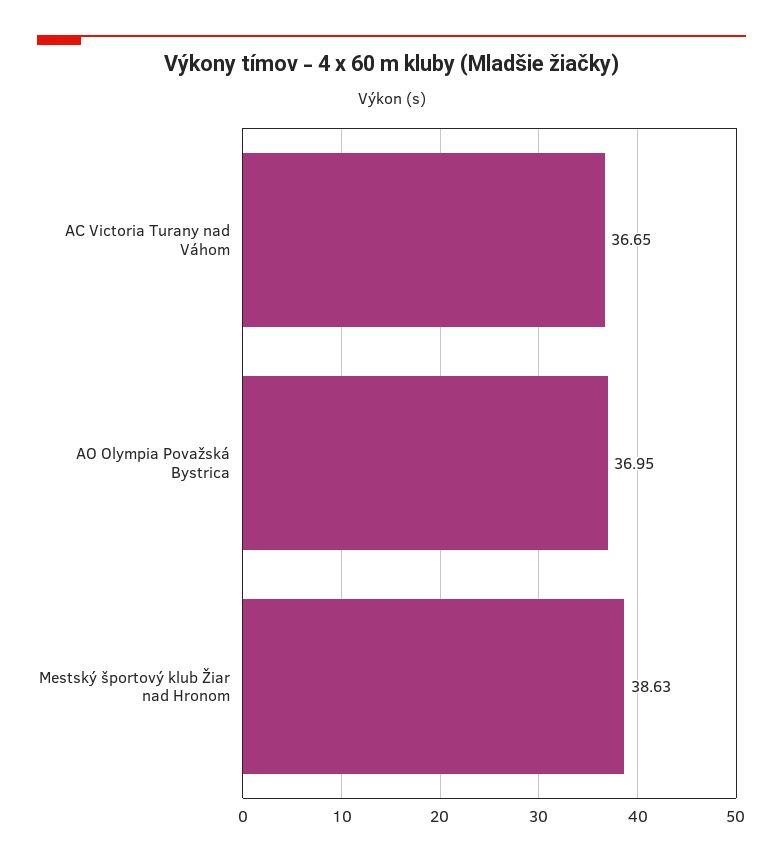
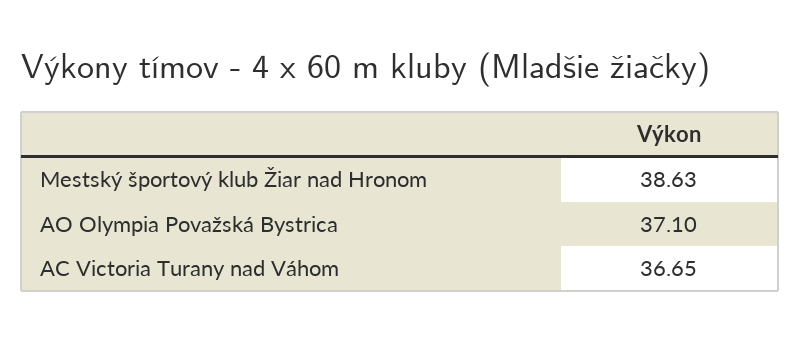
AO Olympia Považská Bystrica: 36.95 -> 37.1

